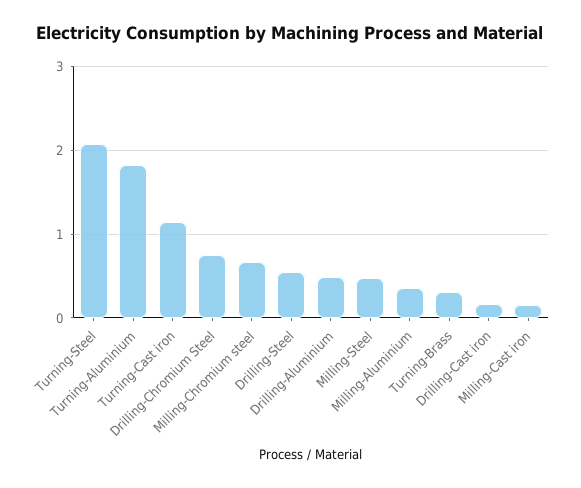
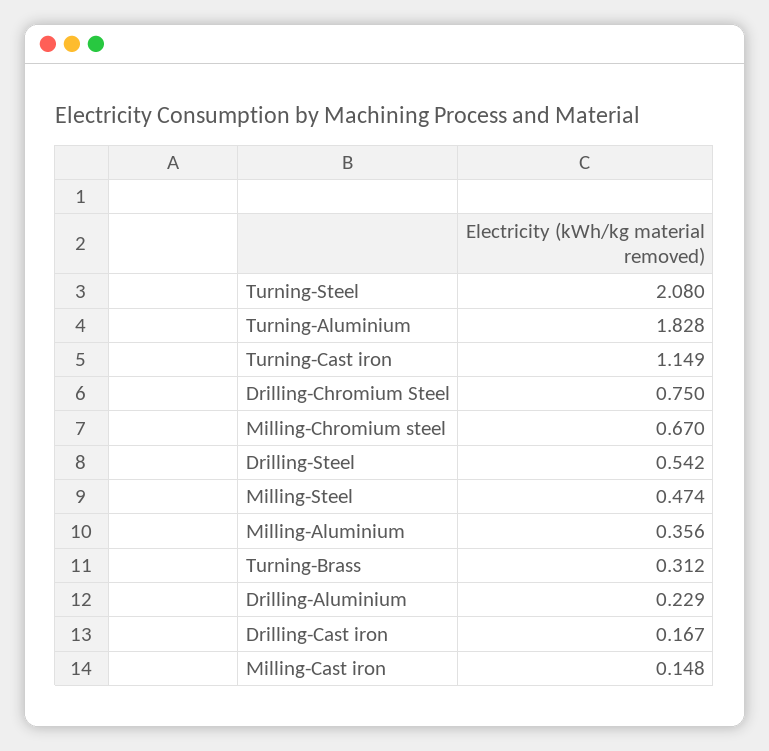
Drilling-Aluminium: 0.5 -> 0.229

